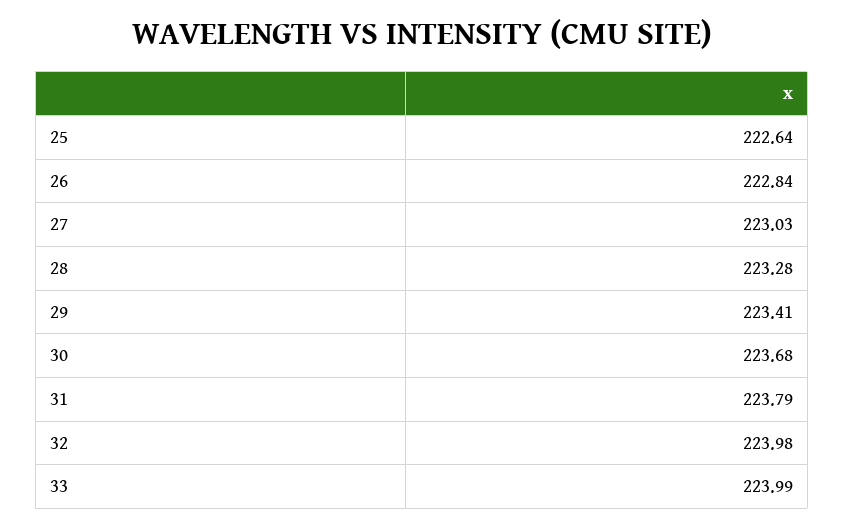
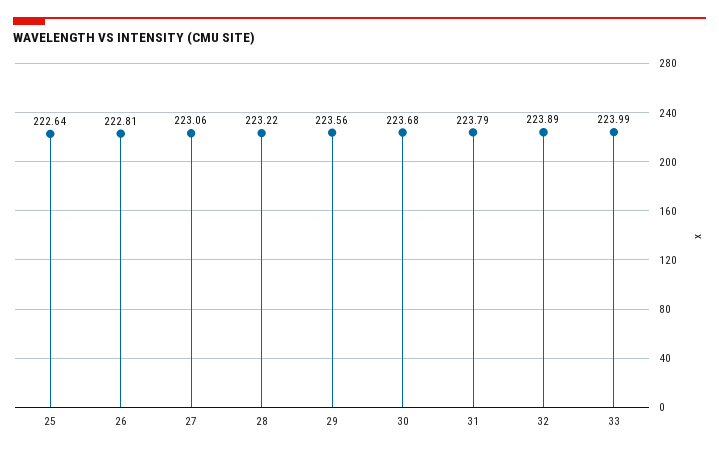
26: 222.84 -> 222.81
27: 223.03 -> 223.06
28: 223.28 -> 223.22
29: 223.41 -> 223.56
32: 223.98 -> 223.89

